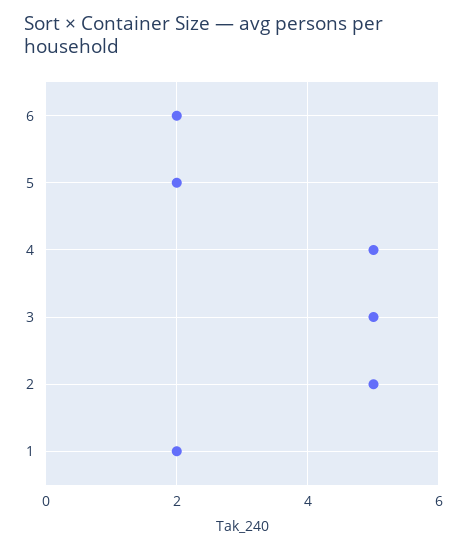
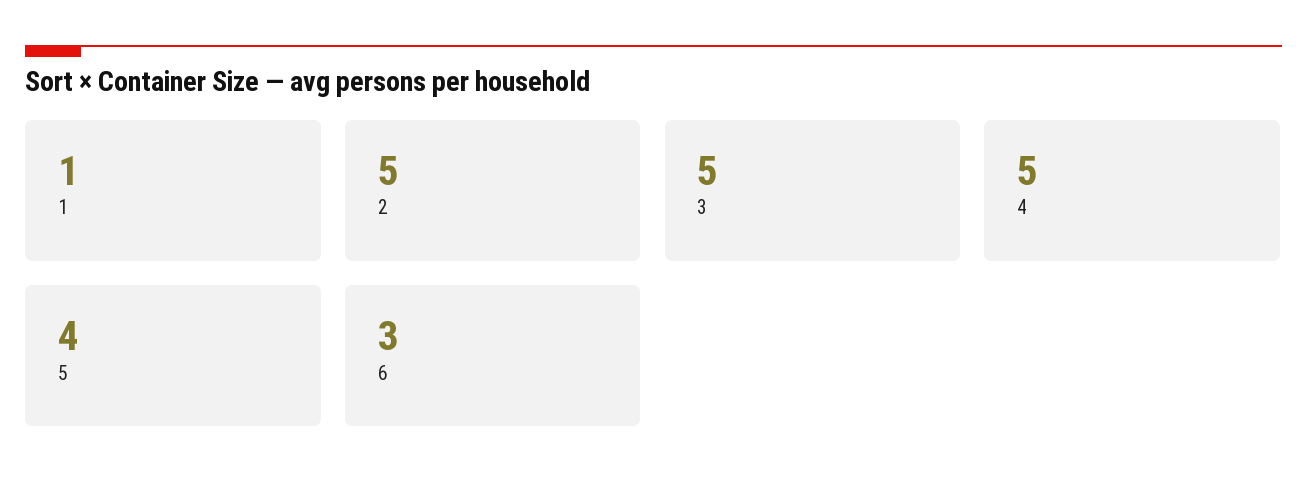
6: 2 -> 3
5: 2 -> 4
1: 2 -> 1

